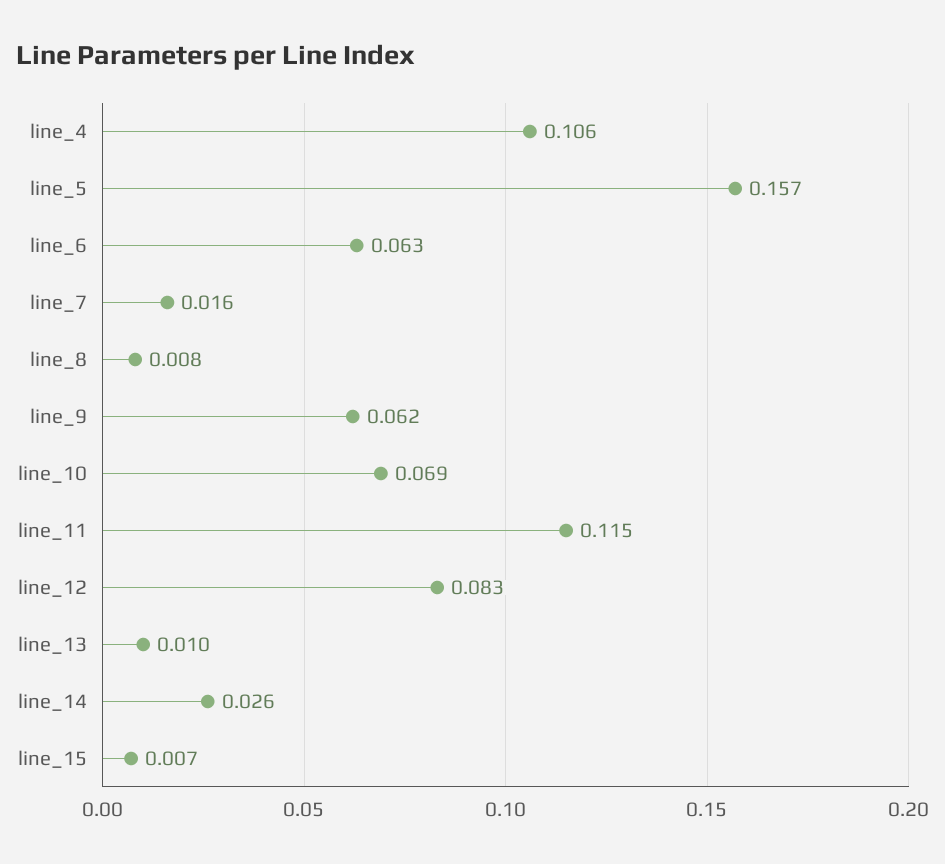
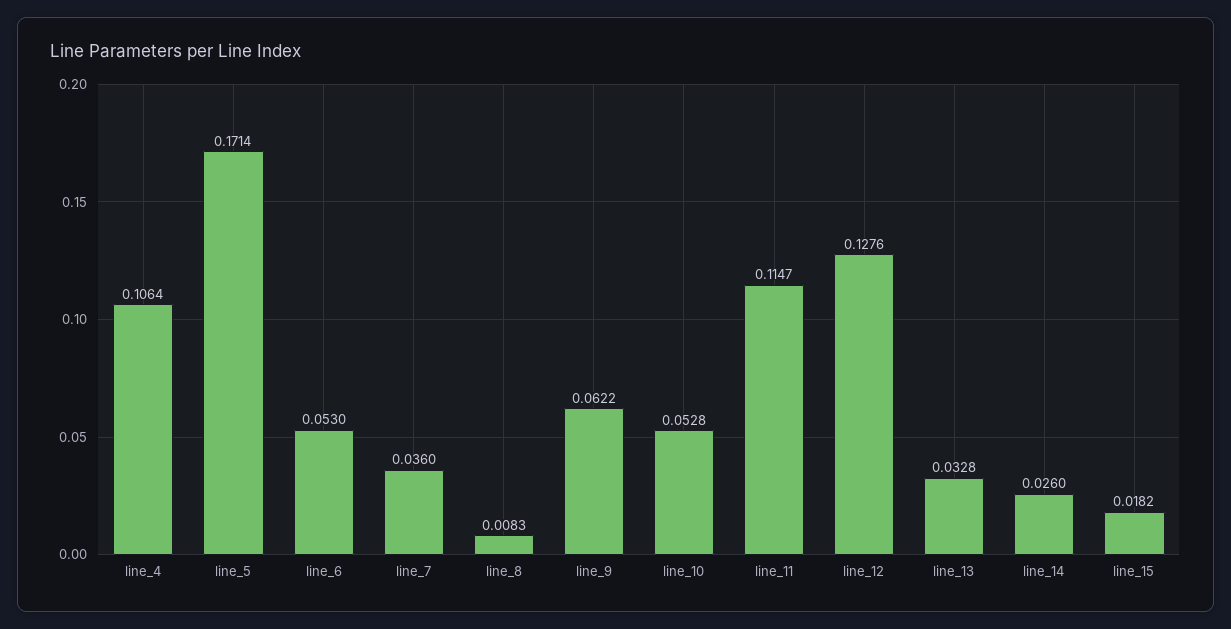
line_5: 0.157 -> 0.1714
line_6: 0.063 -> 0.053
line_7: 0.016 -> 0.036
line_10: 0.069 -> 0.0528
line_12: 0.083 -> 0.1276
line_13: 0.01 -> 0.0328
line_15: 0.007 -> 0.0182

